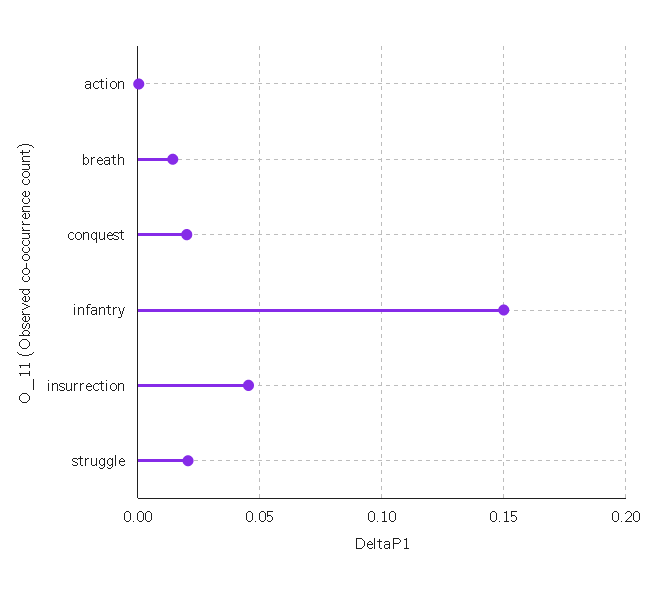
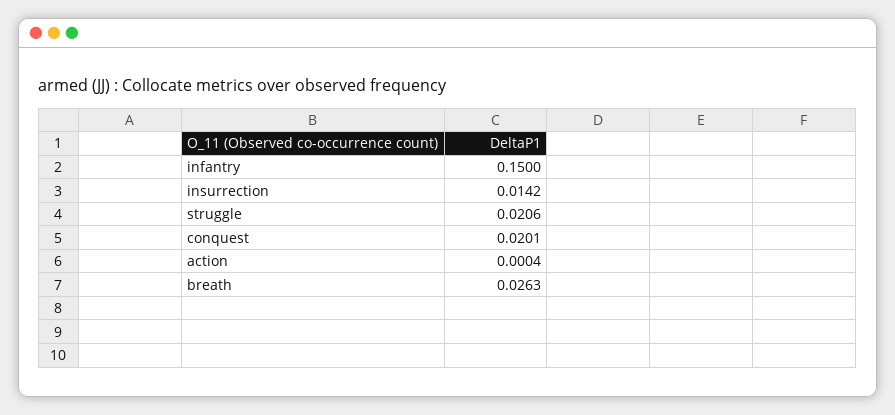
breath: 0.015 -> 0.0263
insurrection: 0.045 -> 0.0142

